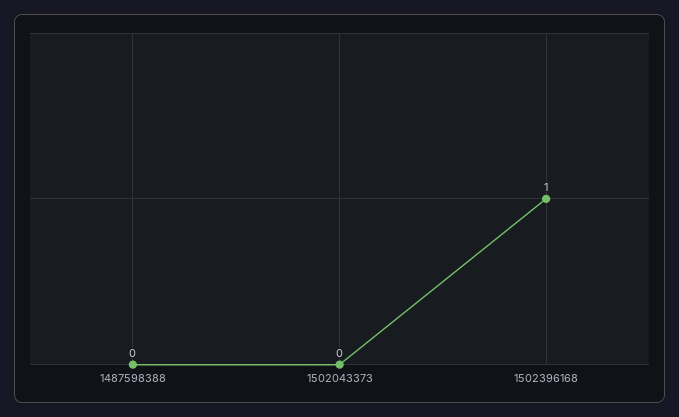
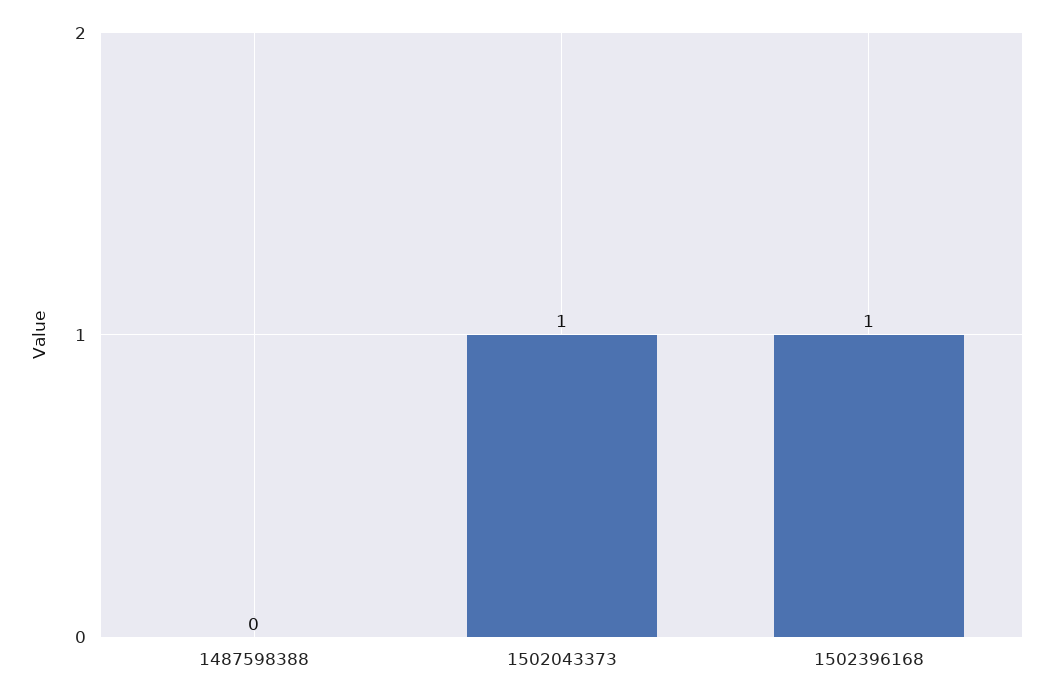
1502043373: 0 -> 1

